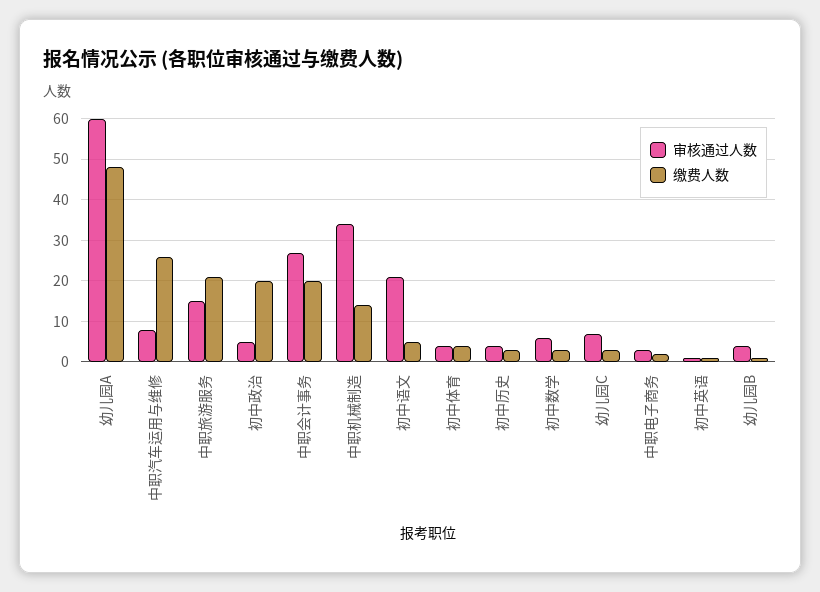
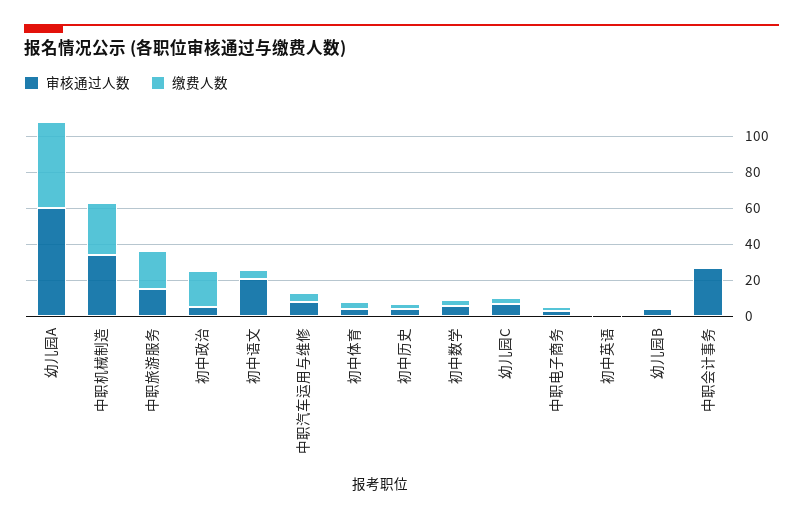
缴费人数, 中职汽车运用与维修: 25 -> 5
缴费人数, 中职会计事务: 20 -> 0
缴费人数, 中职机械制造: 15 -> 30

